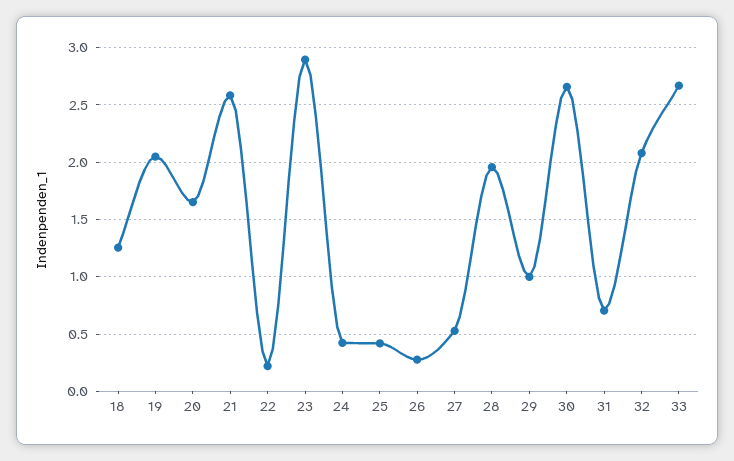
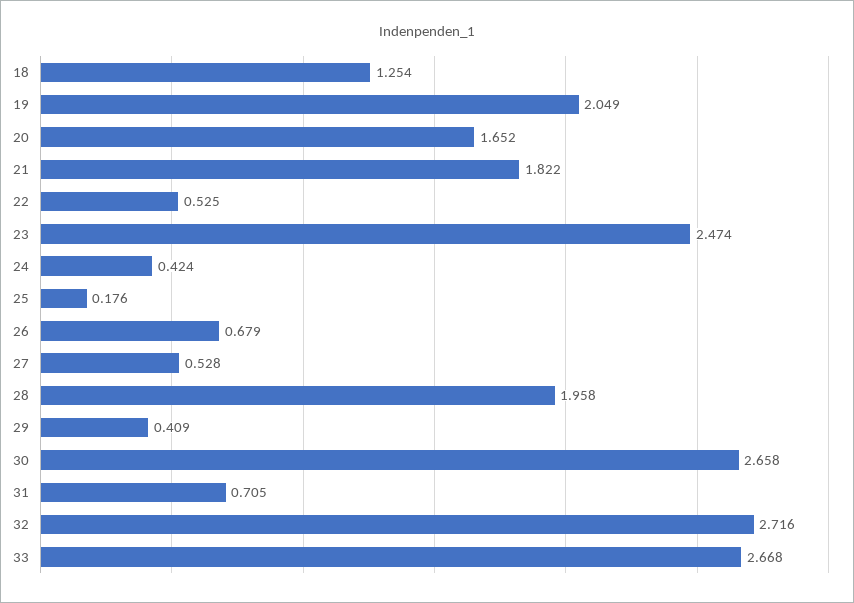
21: 2.6 -> 1.822
22: 0.2 -> 0.525
23: 2.9 -> 2.474
25: 0.4 -> 0.176
26: 0.3 -> 0.679
29: 1 -> 0.409
32: 2.1 -> 2.716

